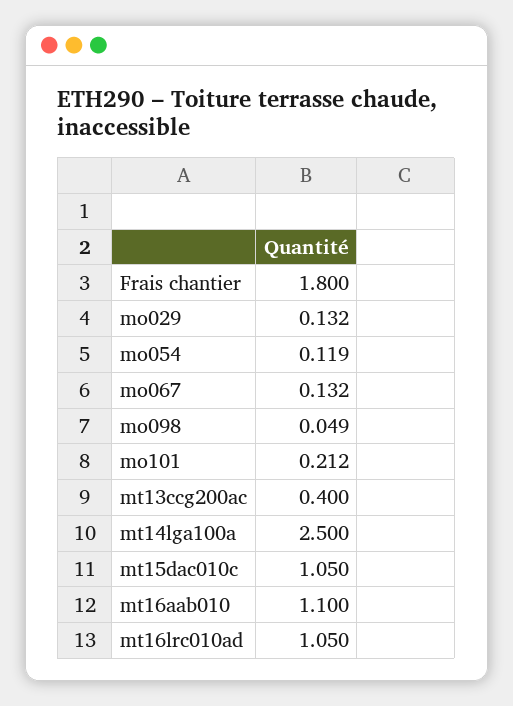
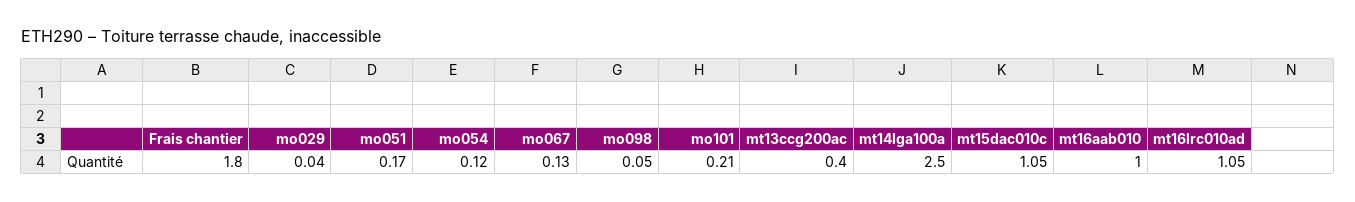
mo029: 0.132 -> 0.04
mt16aab010: 1.1 -> 1
mo051: none -> 0.17

